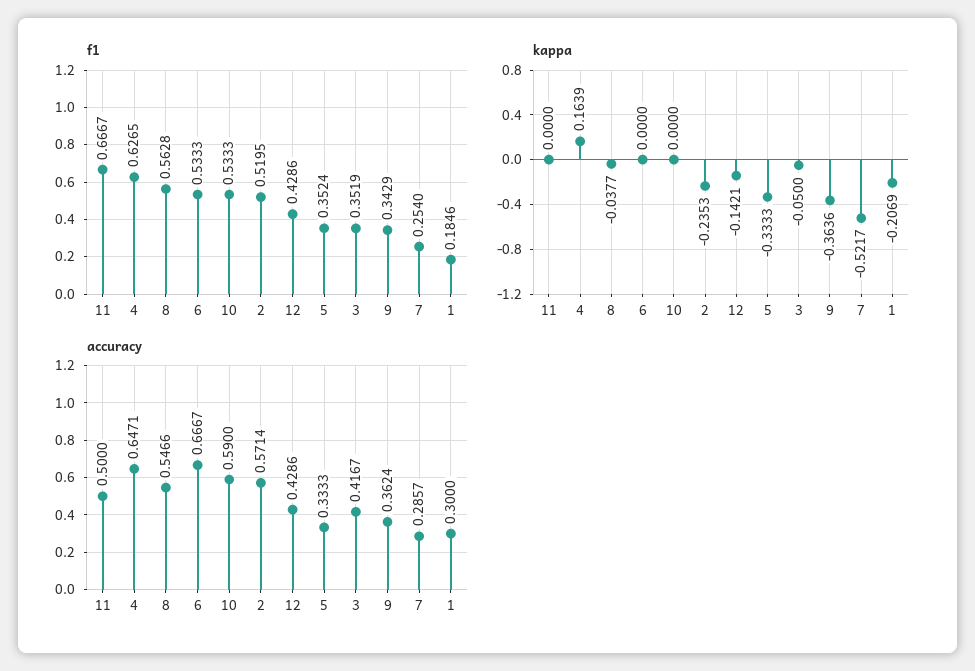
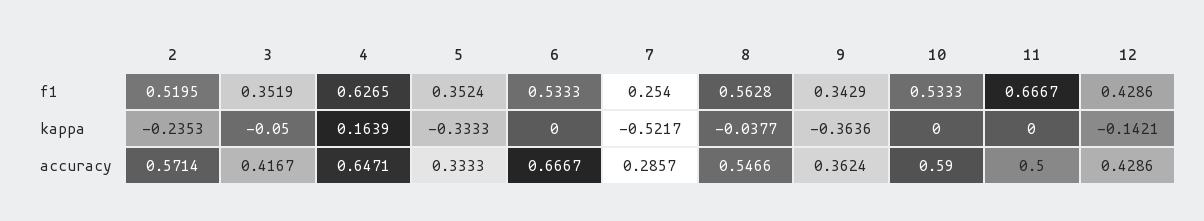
f1, 1: 0.1846 -> none
kappa, 1: -0.2069 -> none
accuracy, 1: 0.3 -> none

